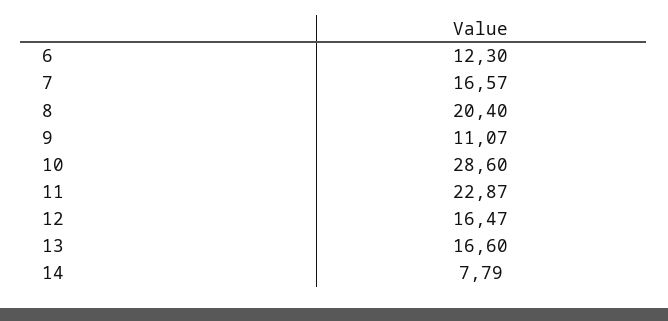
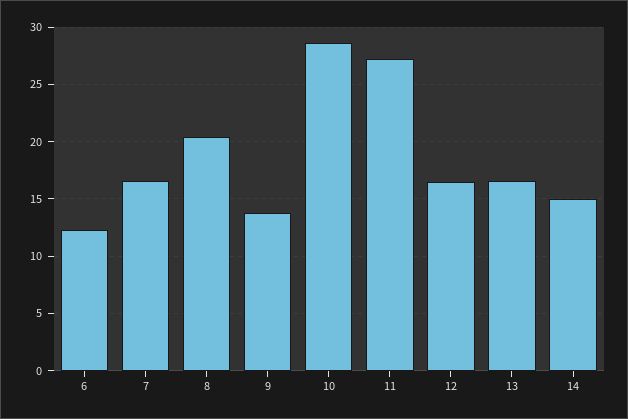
9: 11.07 -> 14
11: 22.87 -> 27
14: 7.79 -> 15

